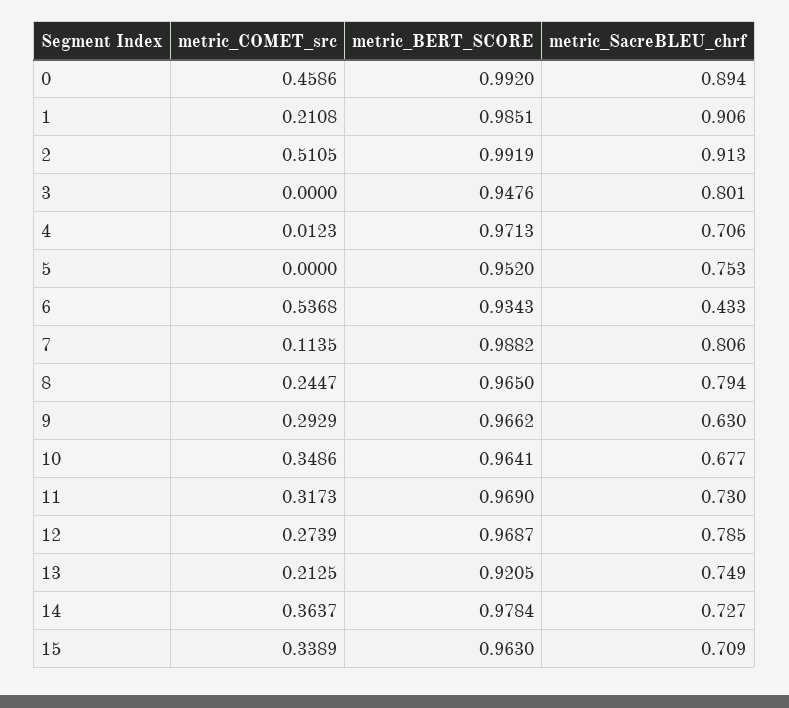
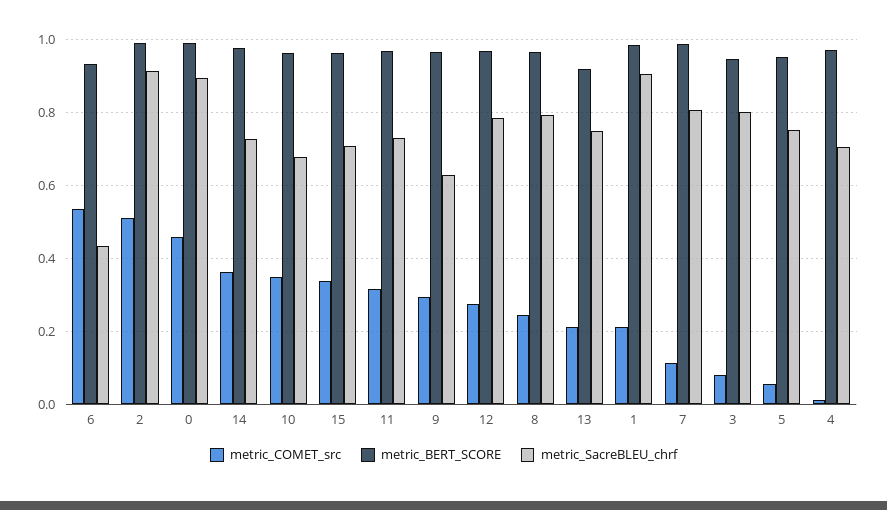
metric_COMET_src, 3: 0 -> 0.08
metric_COMET_src, 5: 0 -> 0.06

